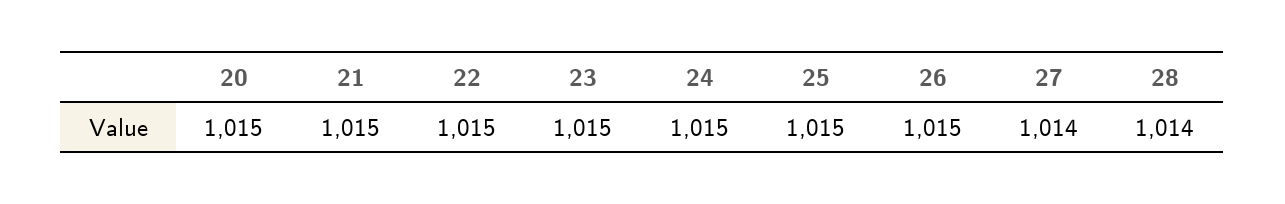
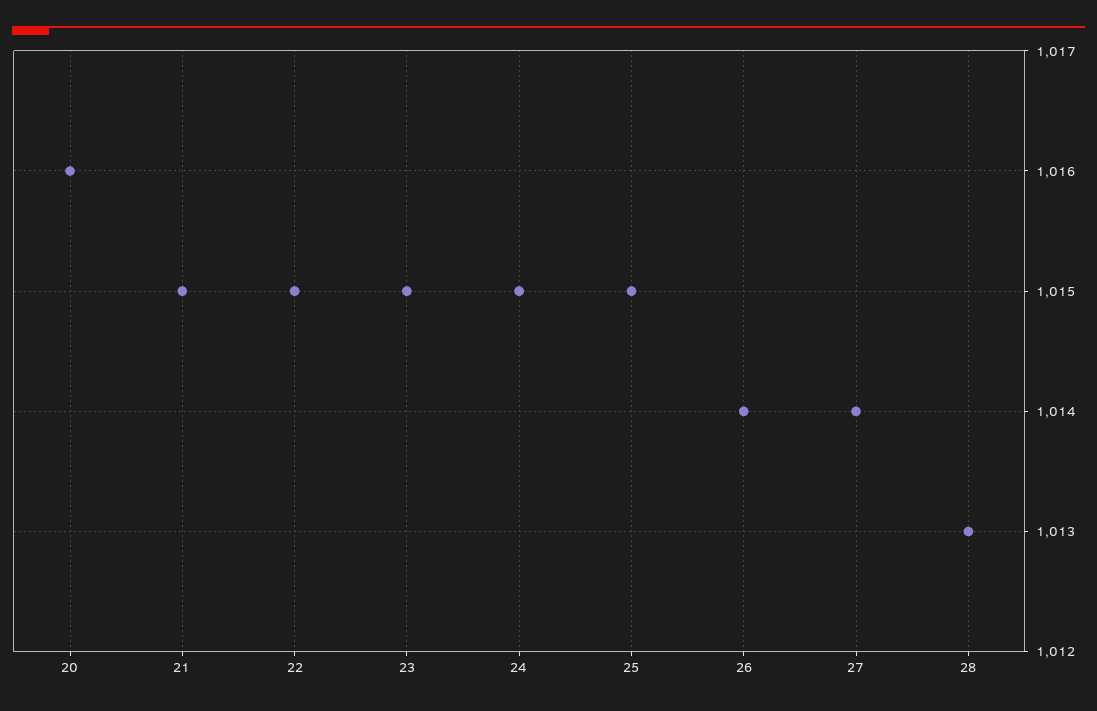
20: 1015 -> 1016
26: 1015 -> 1014
28: 1014 -> 1013

